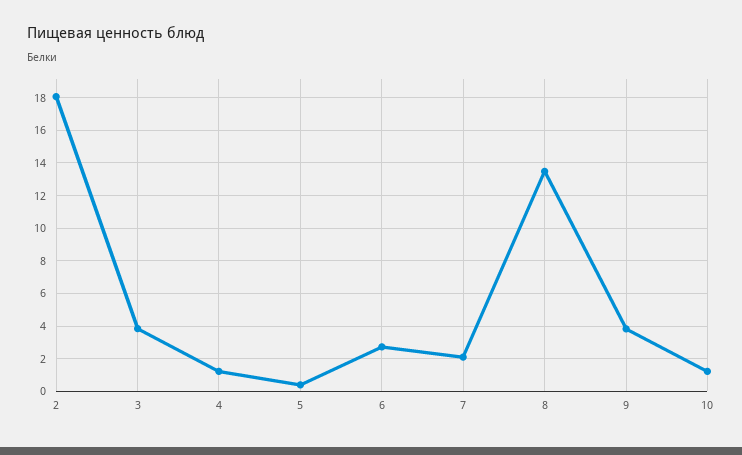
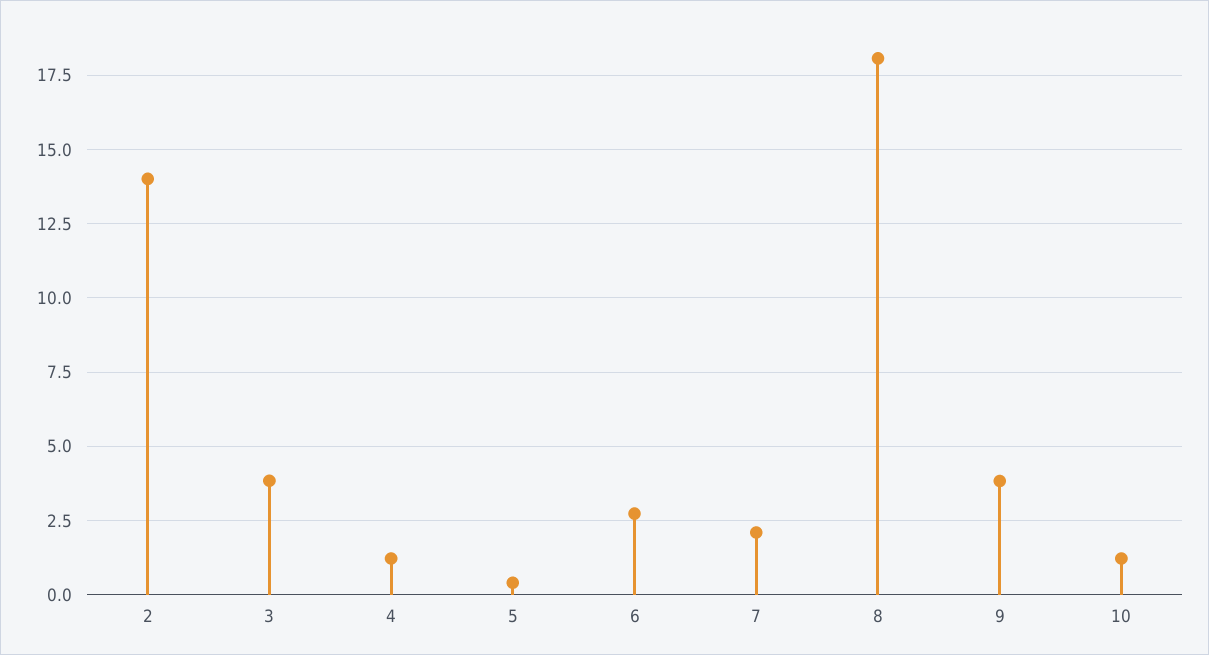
2: 18 -> 14
8: 13.5 -> 18

